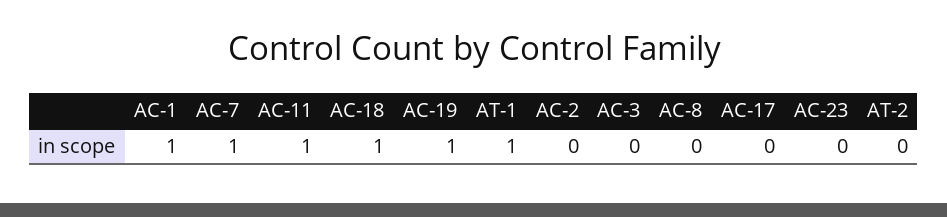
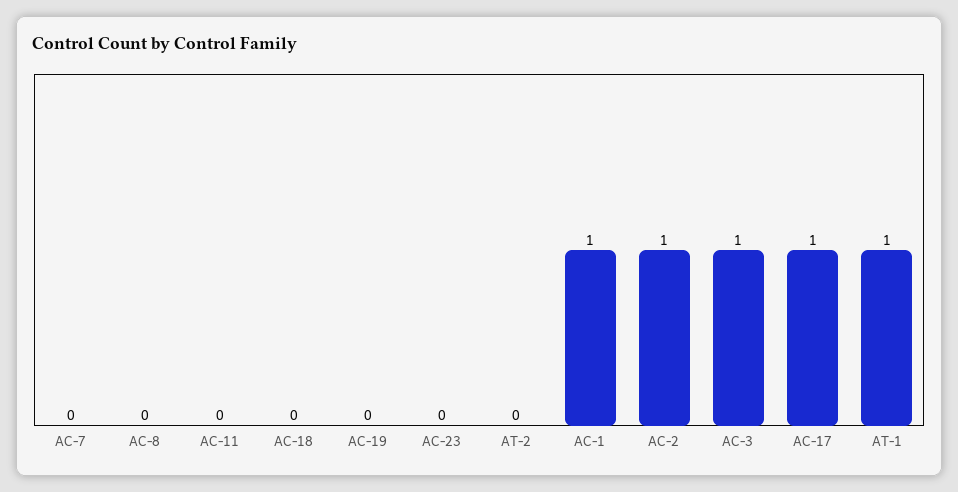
AC-7: 1 -> 0
AC-11: 1 -> 0
AC-18: 1 -> 0
AC-19: 1 -> 0
AC-2: 0 -> 1
AC-3: 0 -> 1
AC-17: 0 -> 1

